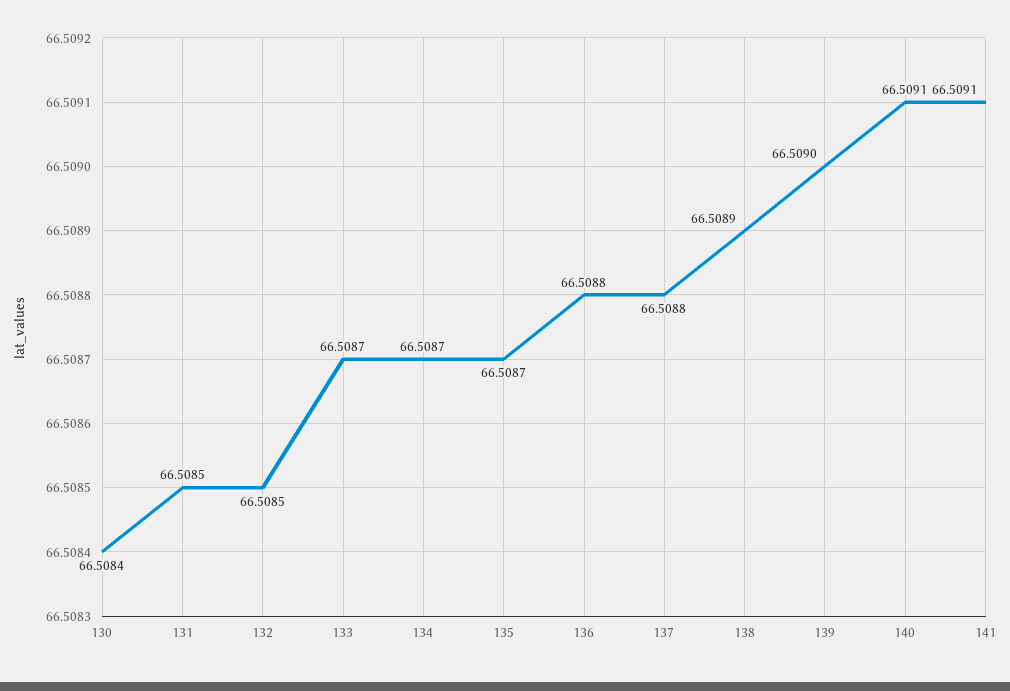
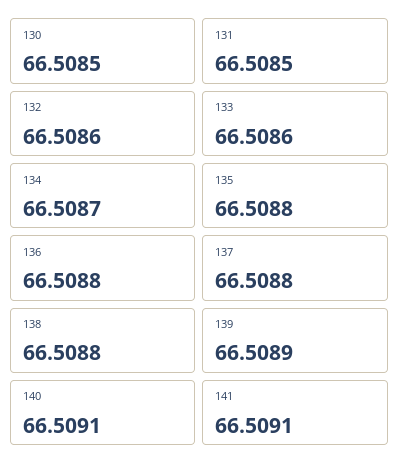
130: 66.5084 -> 66.5085
132: 66.5085 -> 66.5086
133: 66.5087 -> 66.5086
135: 66.5087 -> 66.5088
138: 66.5089 -> 66.5088
139: 66.509 -> 66.5089

